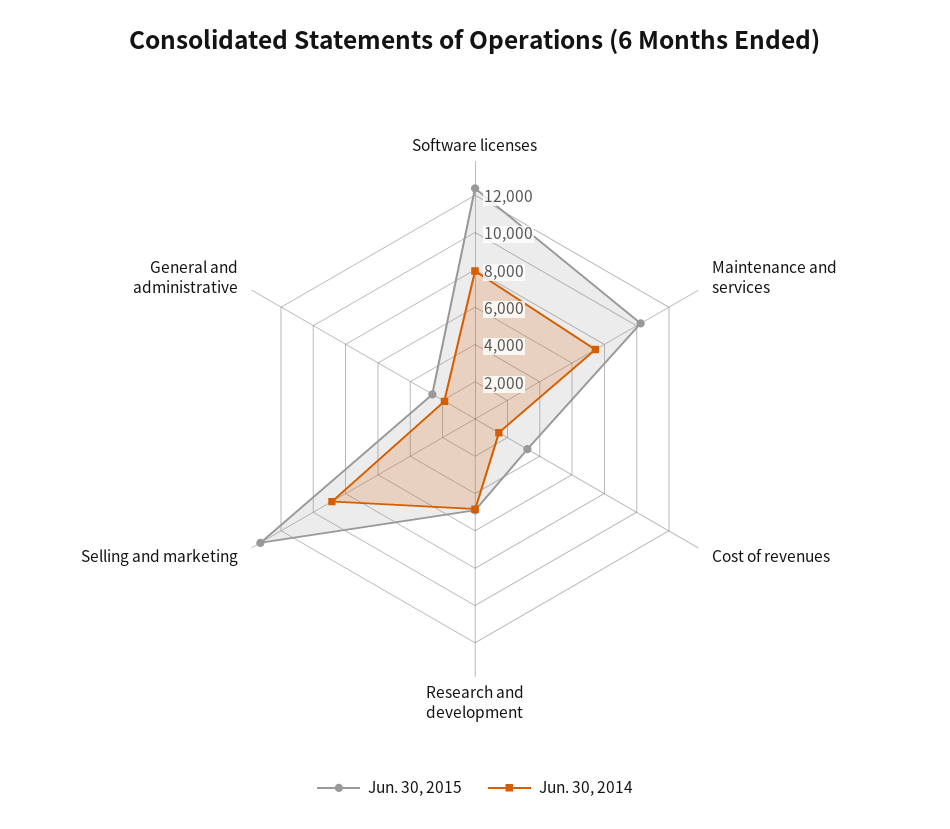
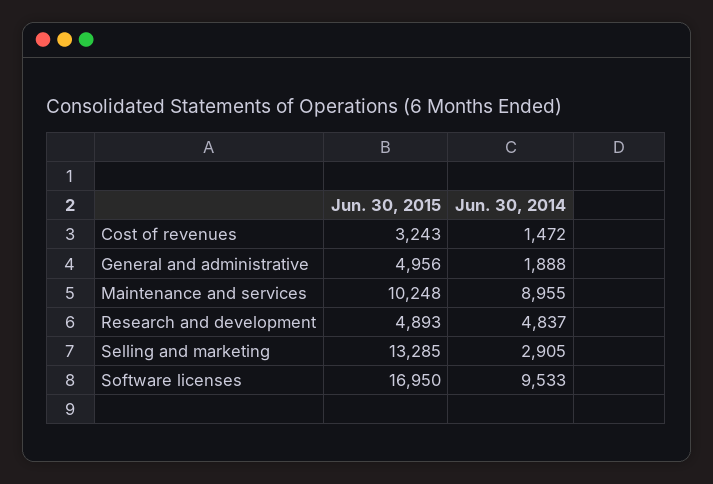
Jun. 30, 2015, Software licenses: 12500 -> 16950
Jun. 30, 2014, Software licenses: 8000 -> 9533
Jun. 30, 2014, Maintenance and services: 7500 -> 8955
Jun. 30, 2014, Selling and marketing: 9000 -> 2905
Jun. 30, 2015, General and administrative: 2500 -> 4956

